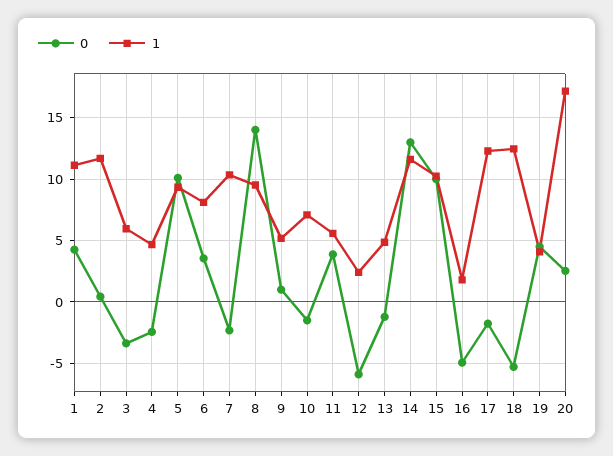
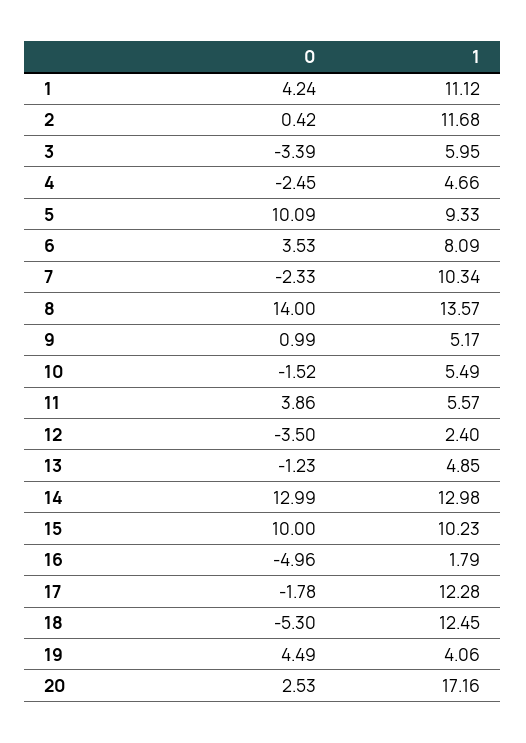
1, 8: 9.5 -> 13.57
1, 10: 7 -> 5.49
0, 12: -6 -> -3.5
1, 14: 11.5 -> 12.98

